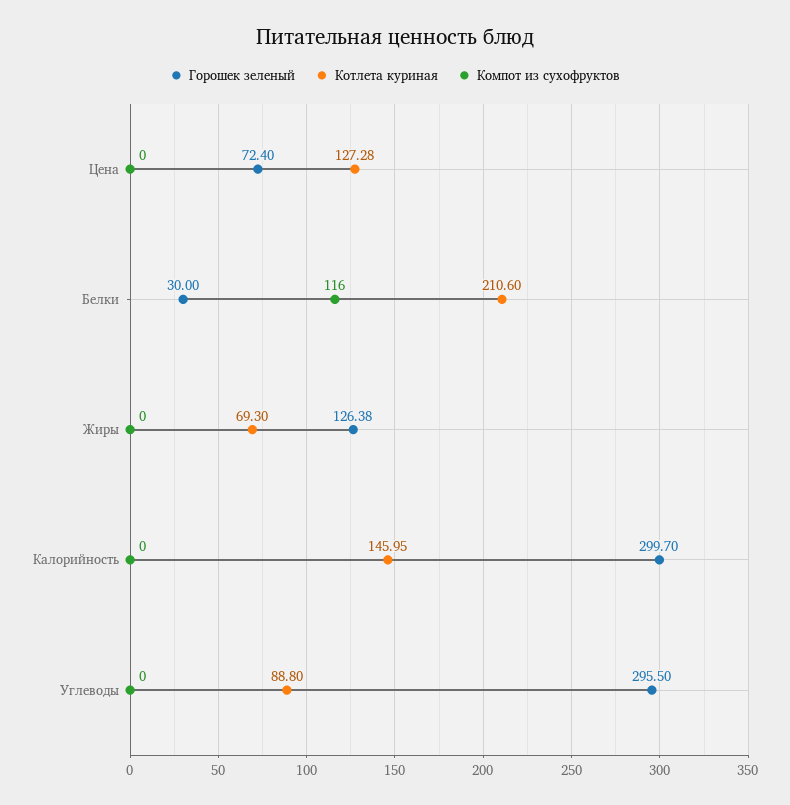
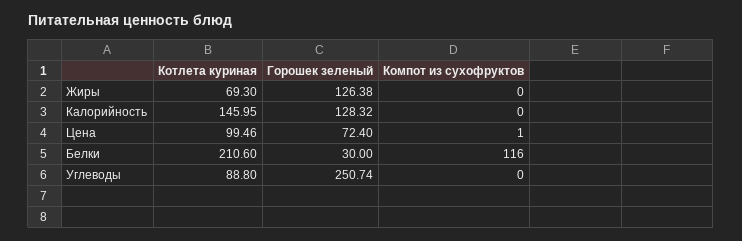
Котлета куриная, Цена: 127.28 -> 99.46
Компот из сухофруктов, Цена: 0 -> 1
Горошек зеленый, Калорийность: 299.7 -> 128.32
Горошек зеленый, Углеводы: 295.5 -> 250.74

